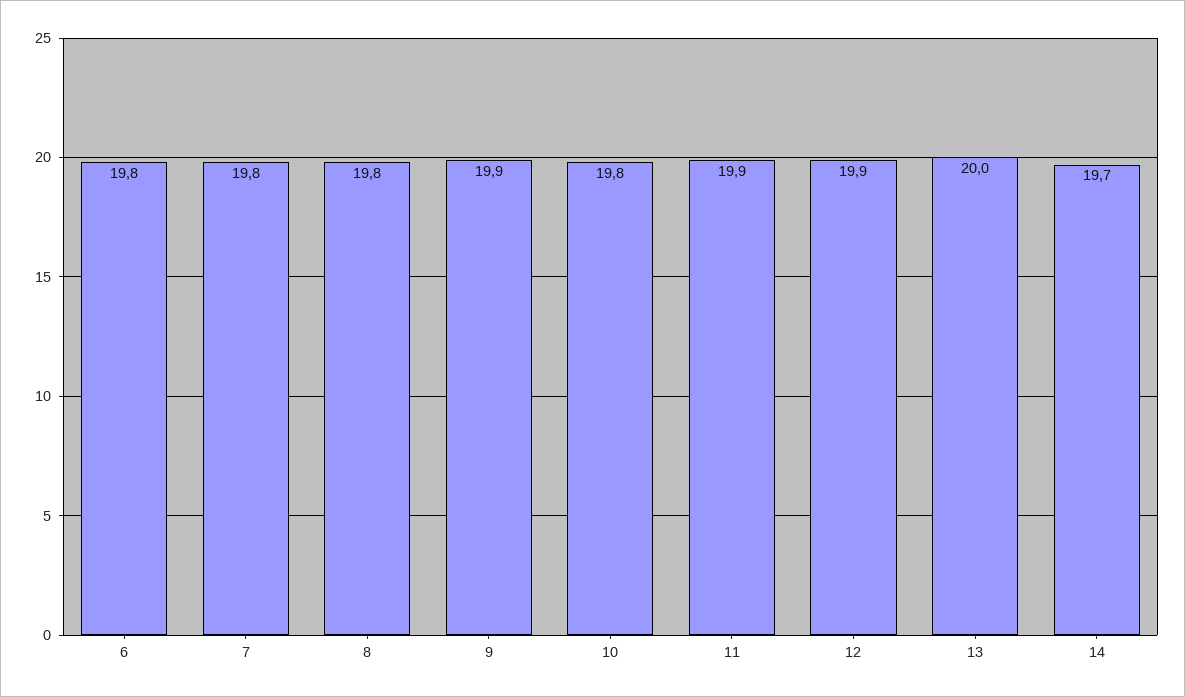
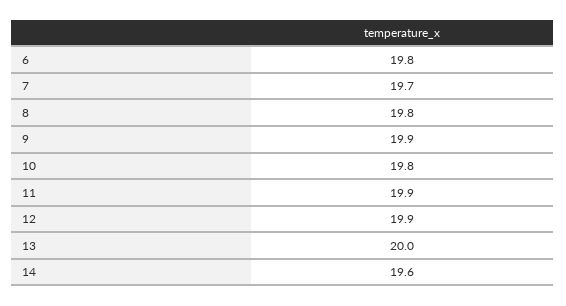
7: 19.8 -> 19.7
14: 19.7 -> 19.6

